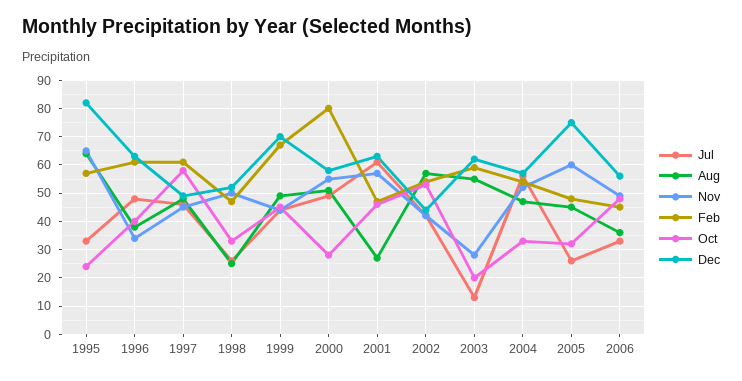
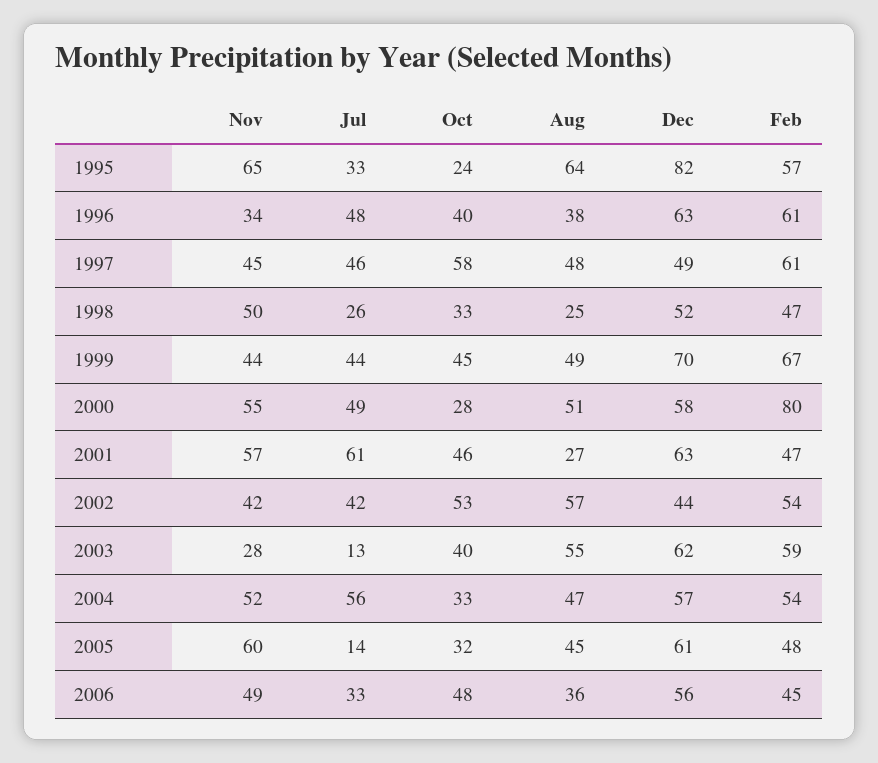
Oct, 2003: 20 -> 40
Jul, 2005: 25 -> 14
Dec, 2005: 75 -> 61

